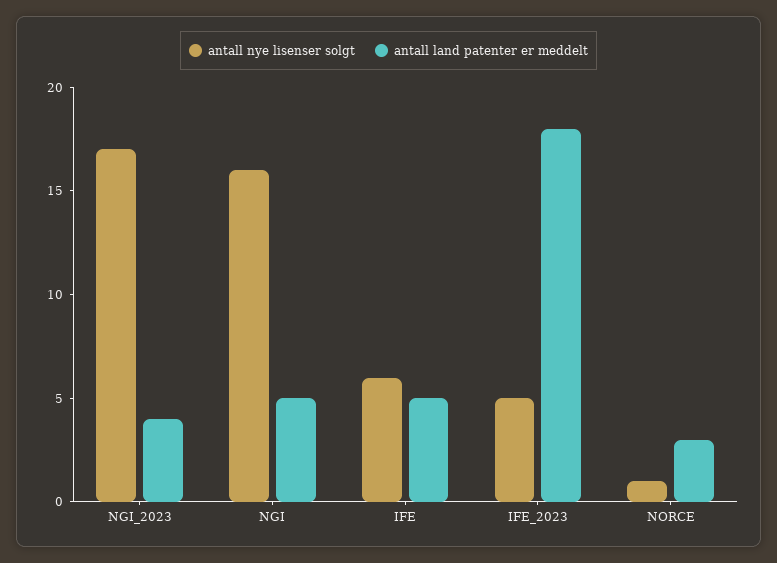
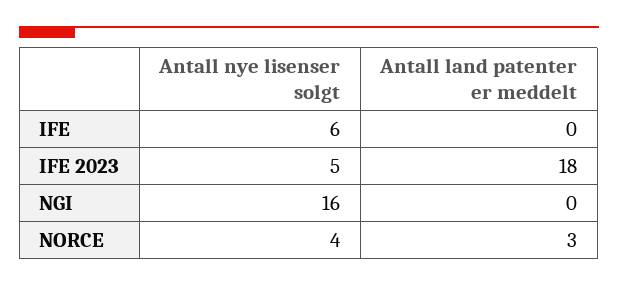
antall nye lisenser solgt, NGI_2023: 17 -> none
antall land patenter er meddelt, NGI_2023: 4 -> none
antall land patenter er meddelt, NGI: 5 -> 0
antall land patenter er meddelt, IFE: 5 -> 0
antall nye lisenser solgt, NORCE: 1 -> 4

